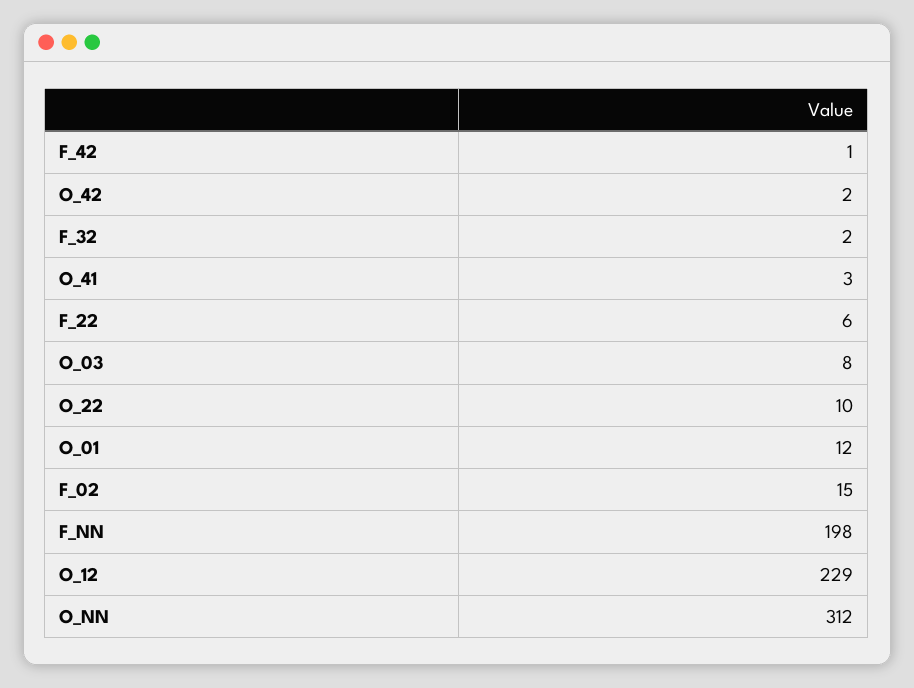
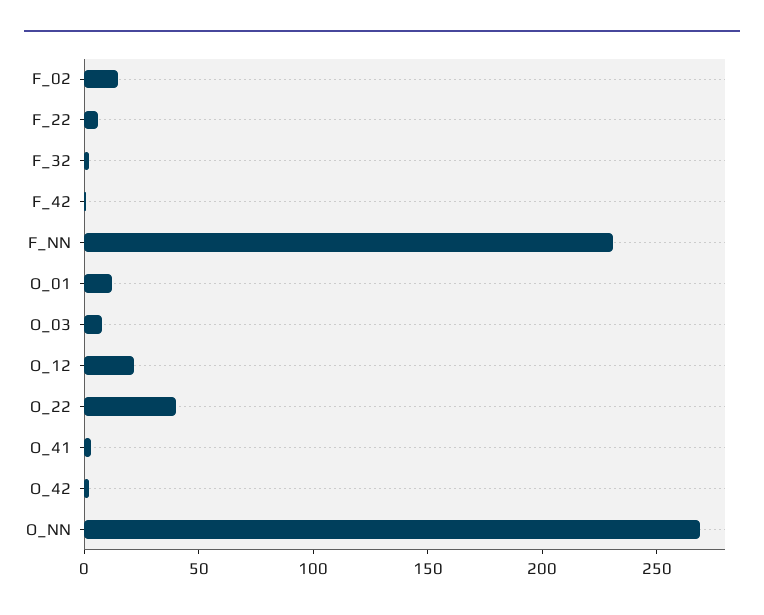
O_22: 10 -> 40
F_NN: 198 -> 230
O_12: 229 -> 20
O_NN: 312 -> 270

